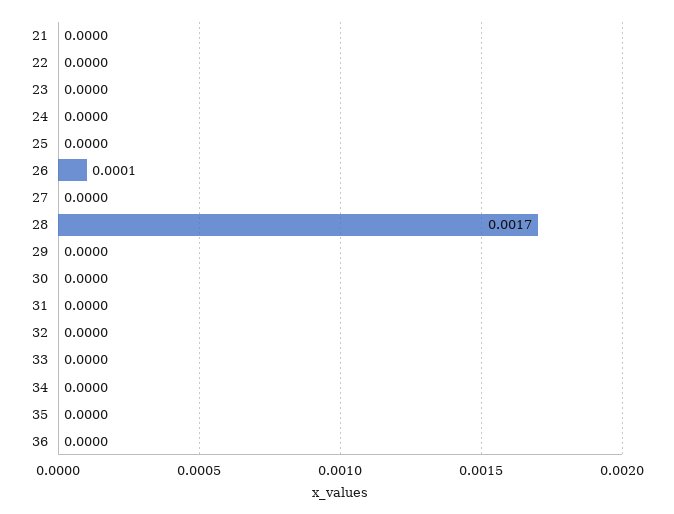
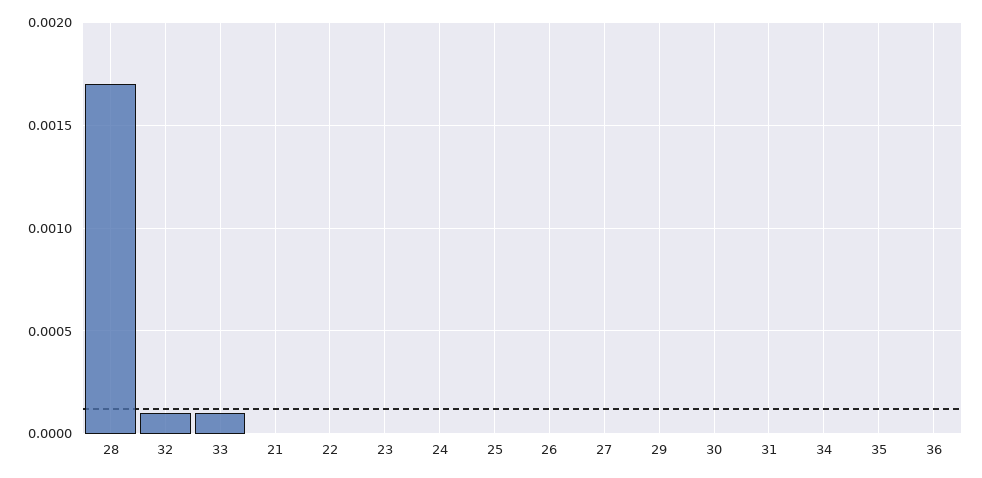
26: 0.0001 -> 0
32: 0 -> 0.0001
33: 0 -> 0.0001

